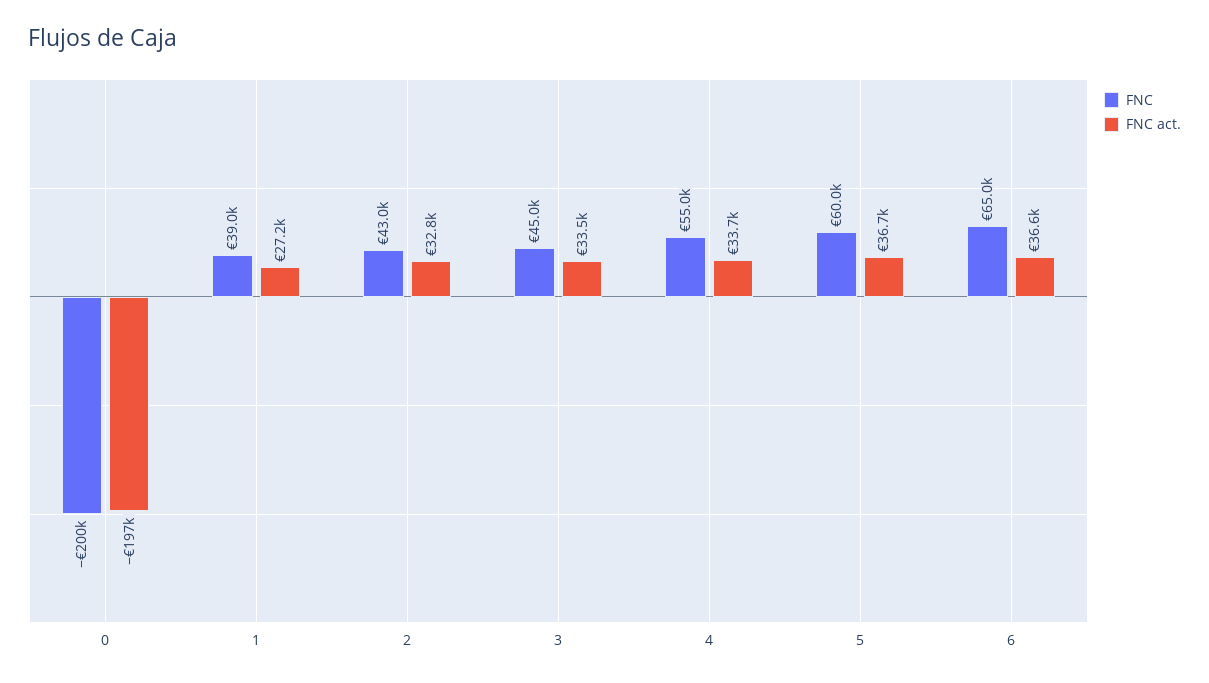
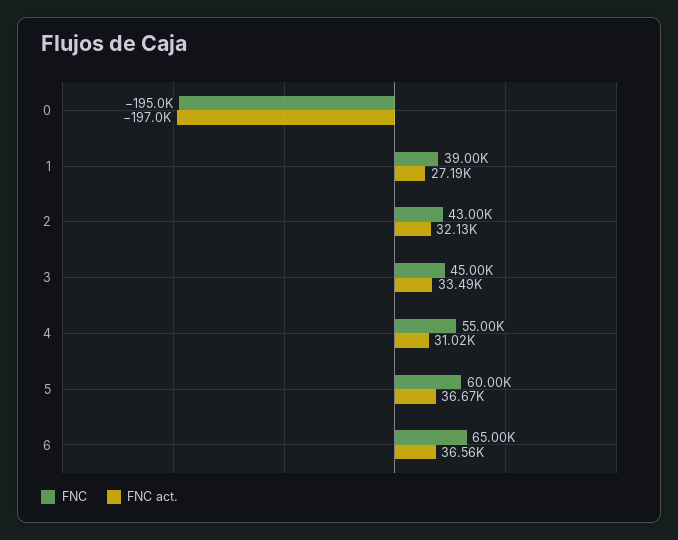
FNC, 0: -200000 -> -195000
FNC act., 2: 32800 -> 32130
FNC act., 4: 33700 -> 31020

